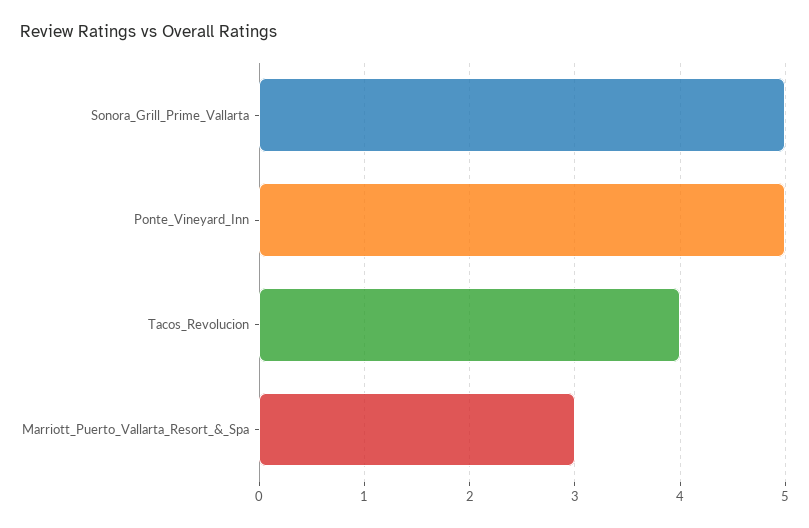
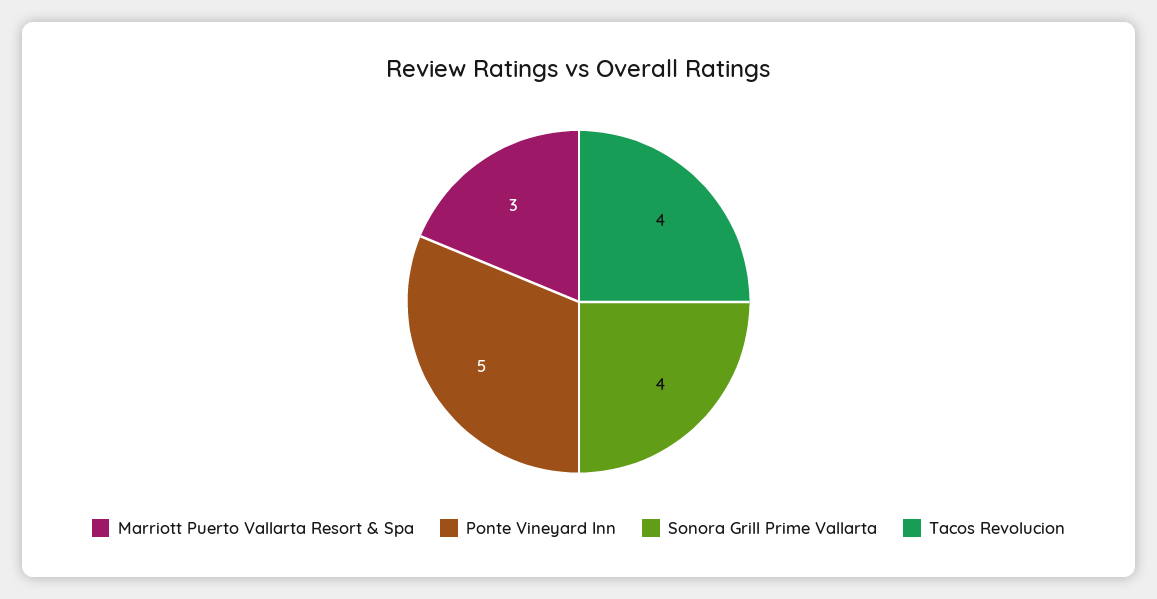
Sonora_Grill_Prime_Vallarta: 5 -> 4

